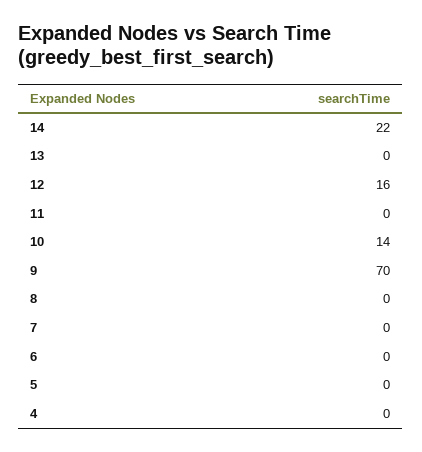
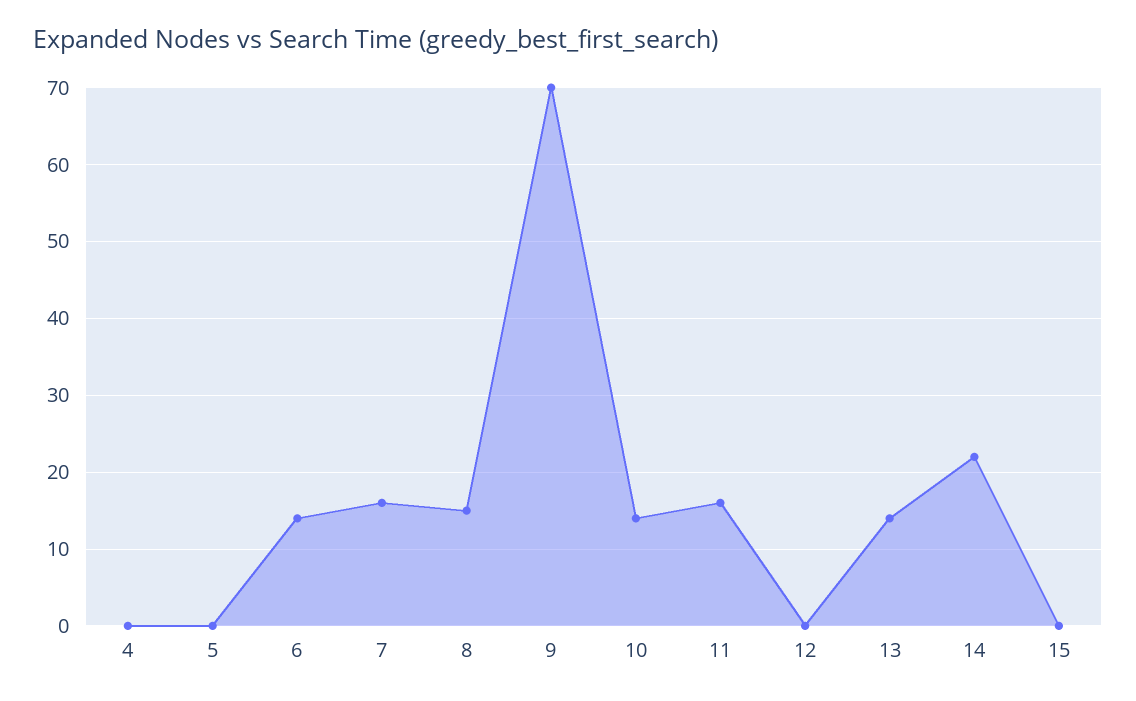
13: 0 -> 14
12: 16 -> 0
11: 0 -> 16
8: 0 -> 15
7: 0 -> 16
6: 0 -> 14
15: none -> 0

